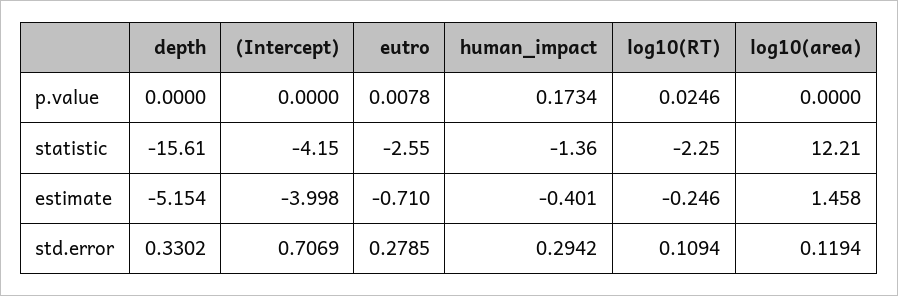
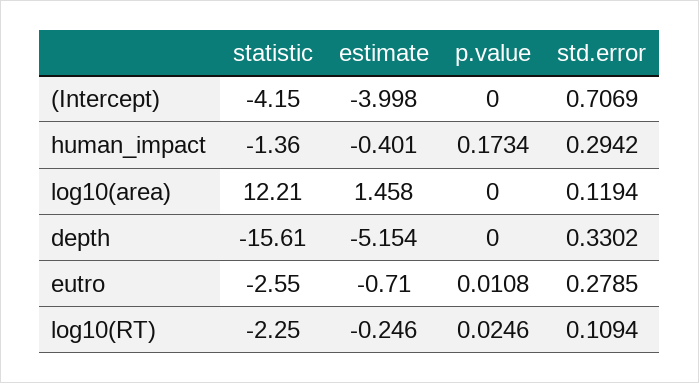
eutro, p.value: 0.0078 -> 0.0108

